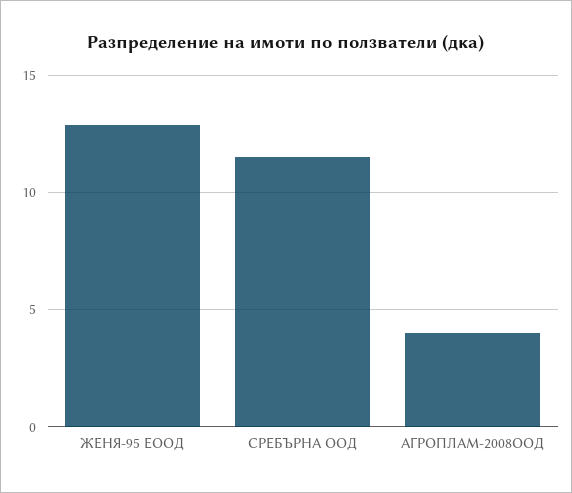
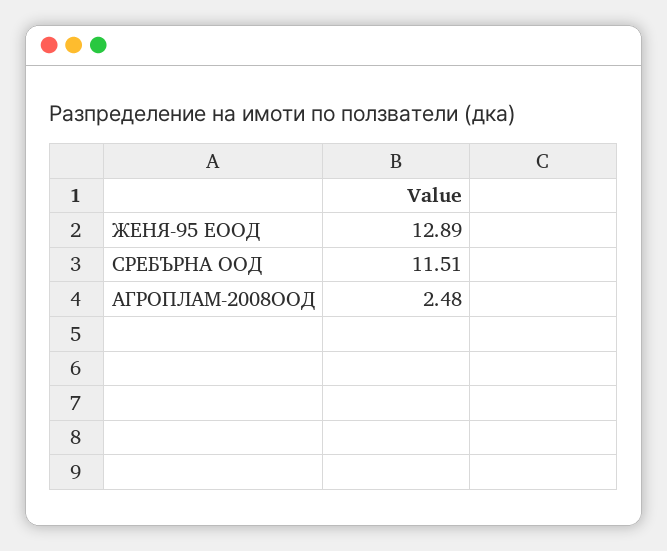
АГРОПЛАМ-2008ООД: 4 -> 2.48

